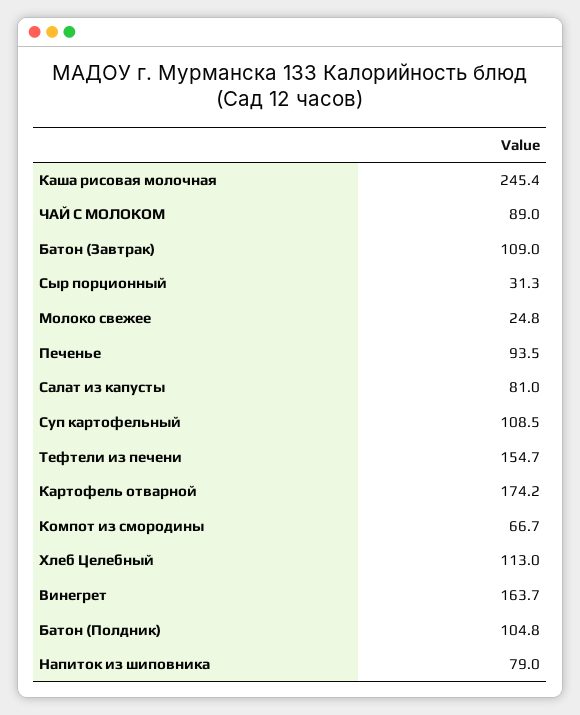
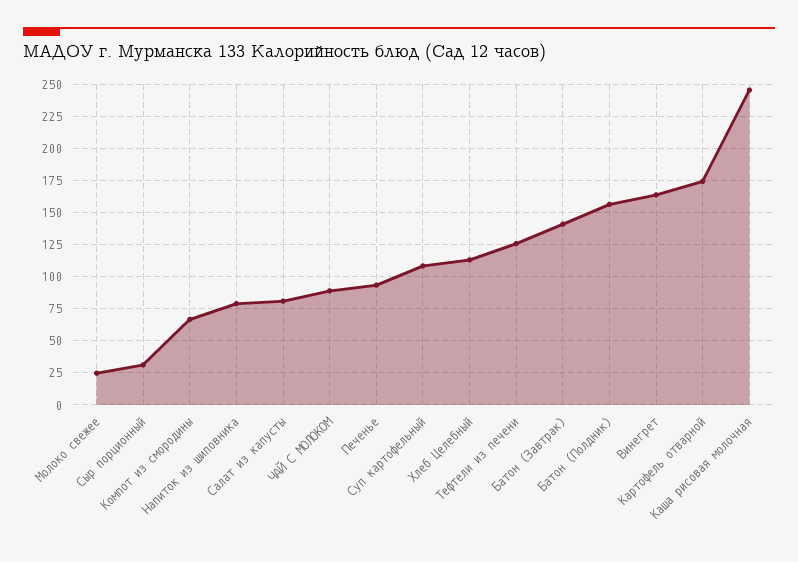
Батон (Завтрак): 109 -> 140
Тефтели из печени: 154.7 -> 125
Батон (Полдник): 104.8 -> 155

